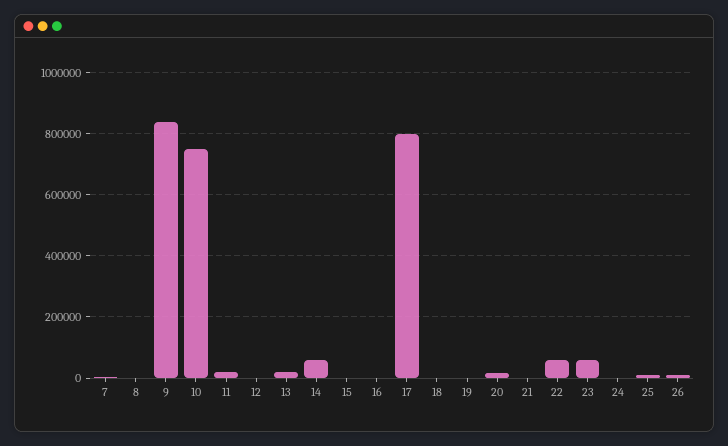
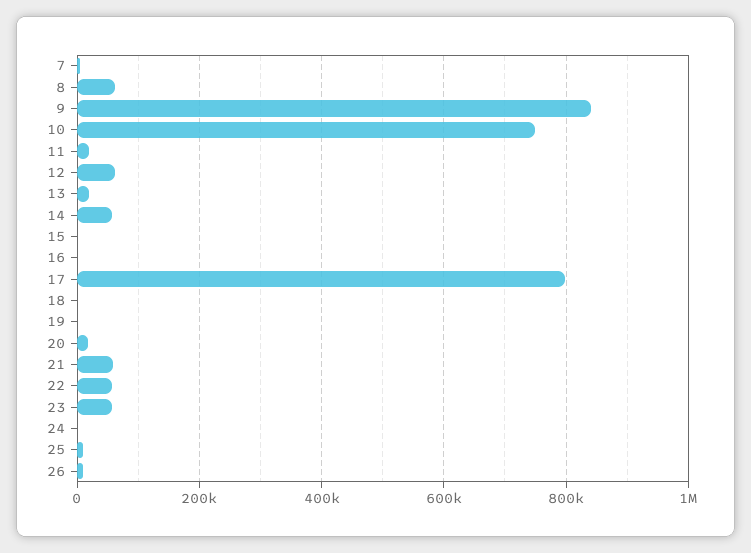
8: 0 -> 60000
12: 0 -> 60000
21: 0 -> 60000

